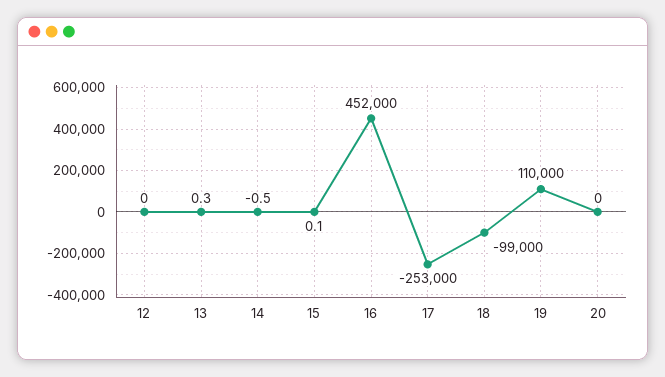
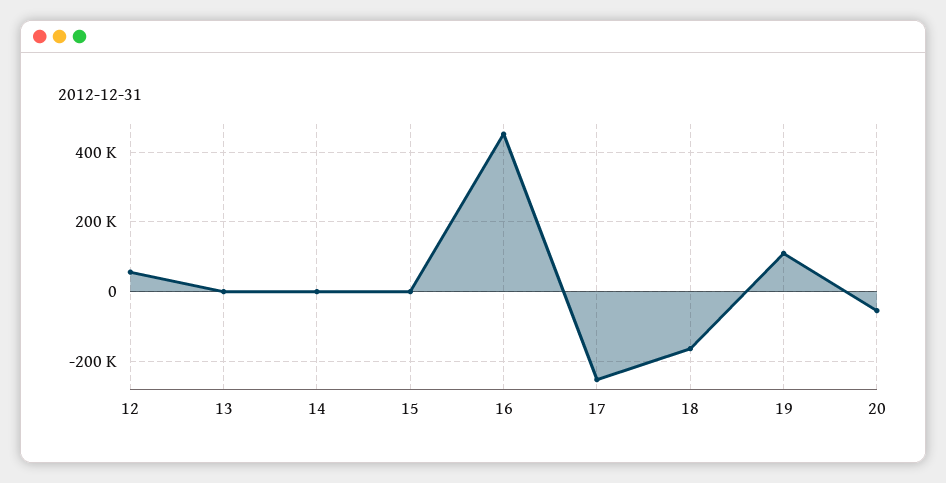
12: 0 -> 60000
18: -99000 -> -160000
20: 0 -> -60000

